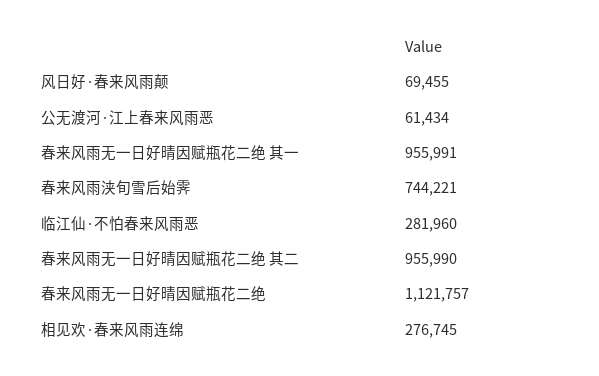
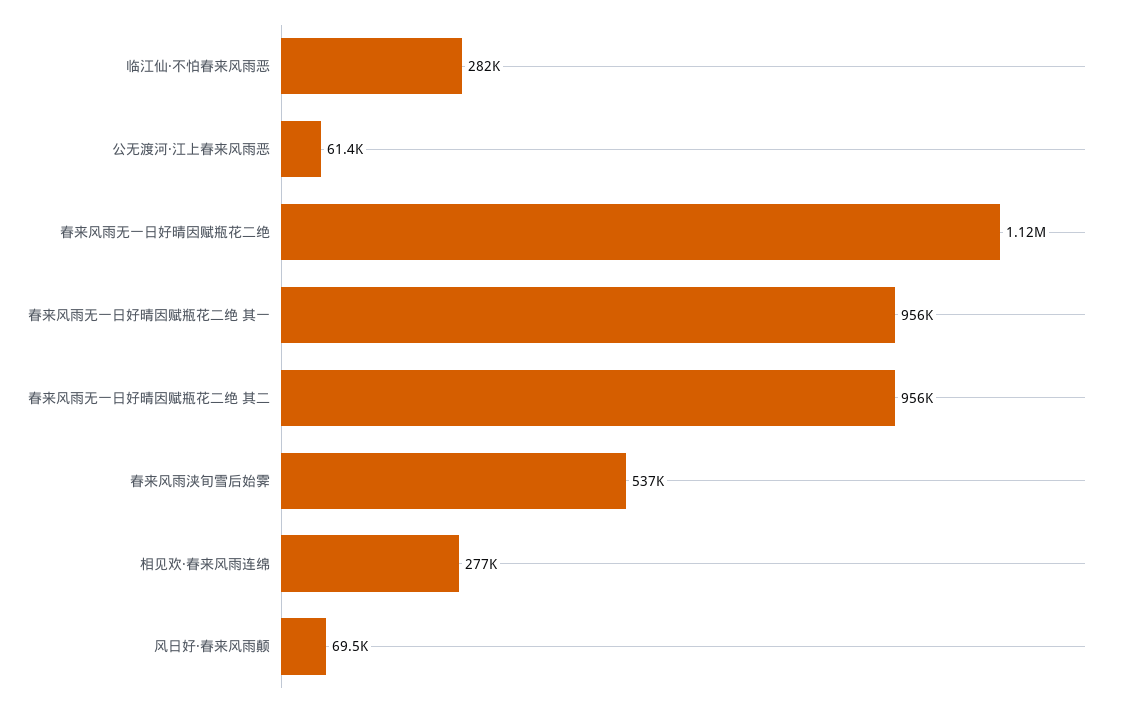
春来风雨浃旬雪后始霁: 744221 -> 537000

